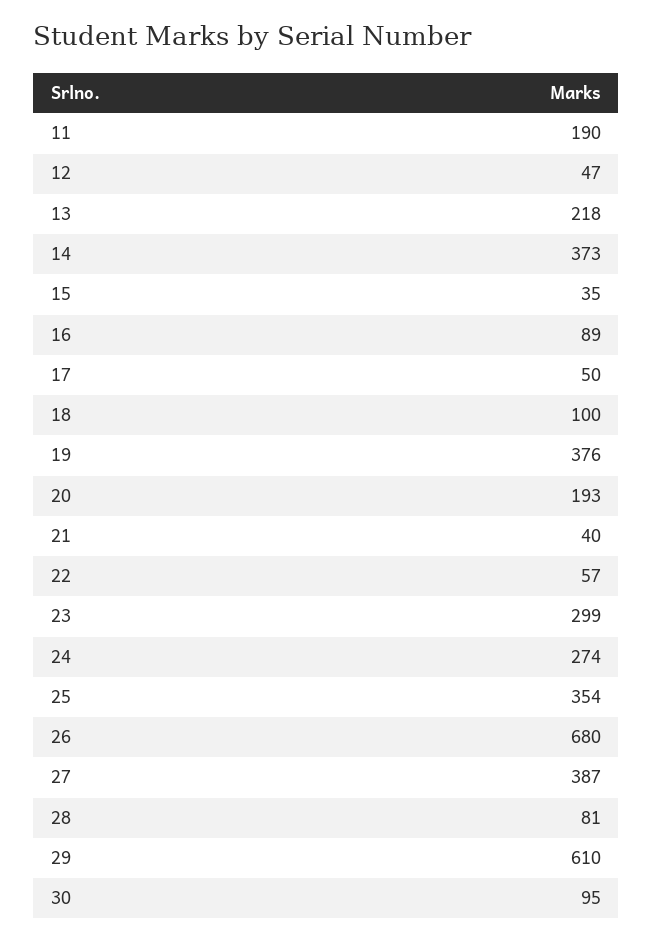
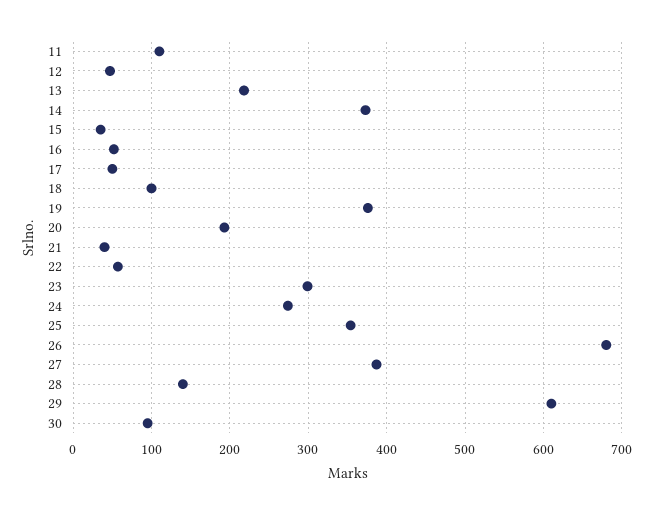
11: 190 -> 110
16: 89 -> 50
28: 81 -> 140

